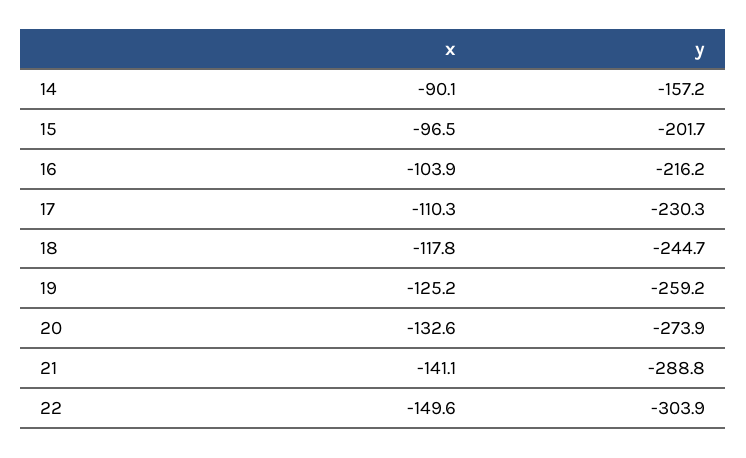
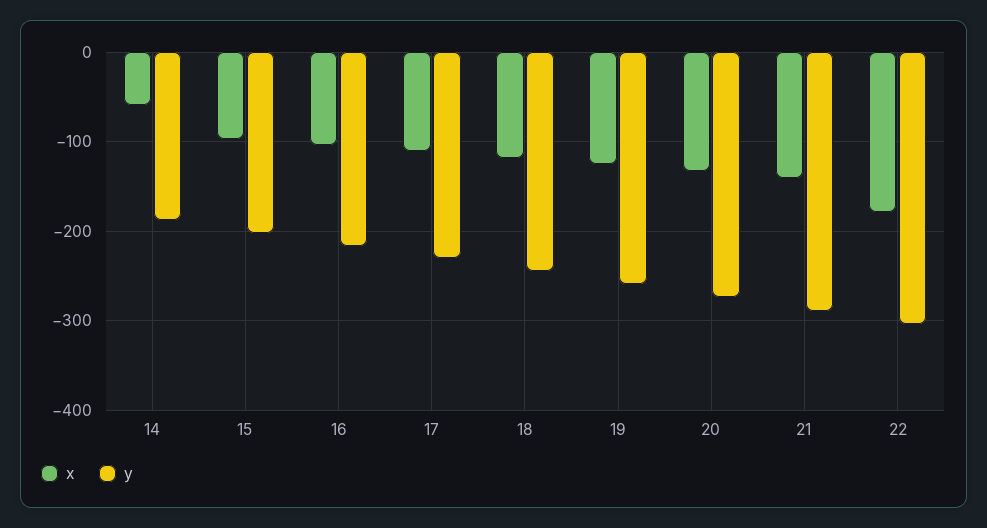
x, 14: -90.1 -> -60
y, 14: -157.2 -> -190
x, 22: -149.6 -> -180

